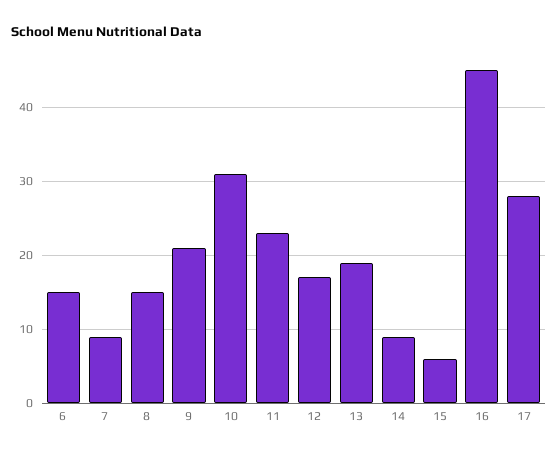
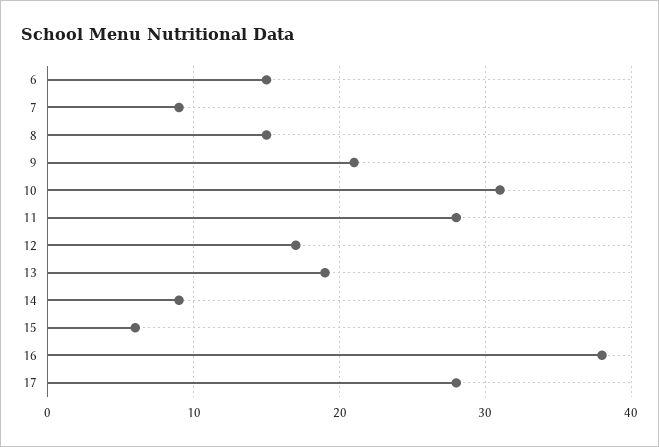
11: 23 -> 28
16: 45 -> 38

